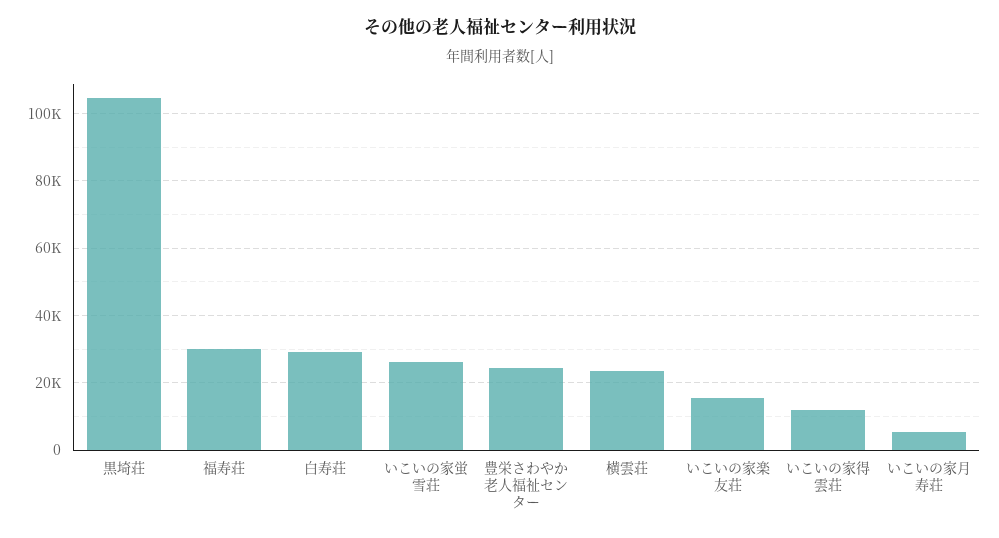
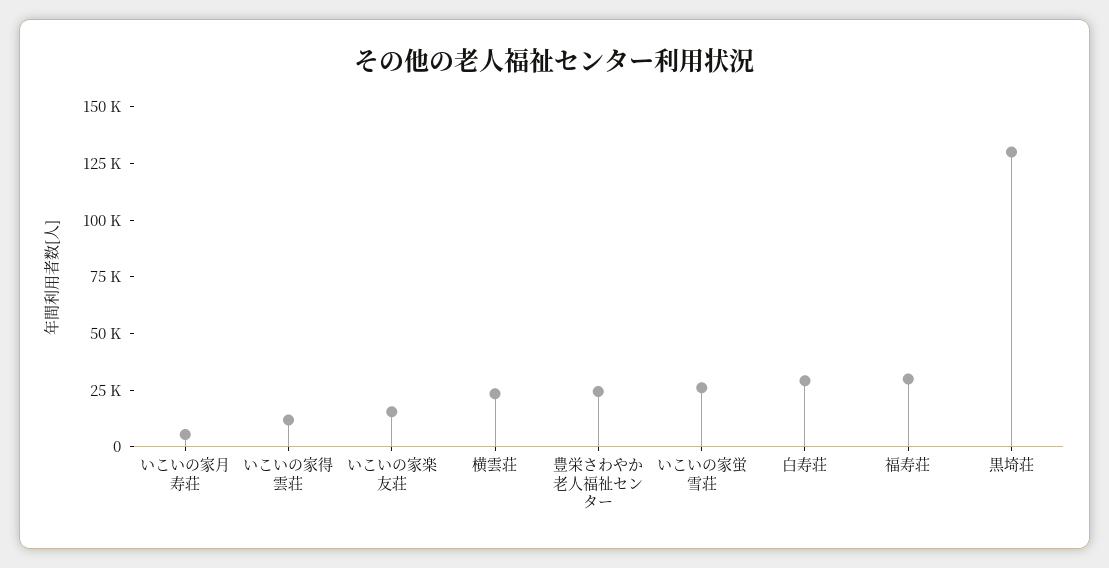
黒埼荘: 104000 -> 130000

